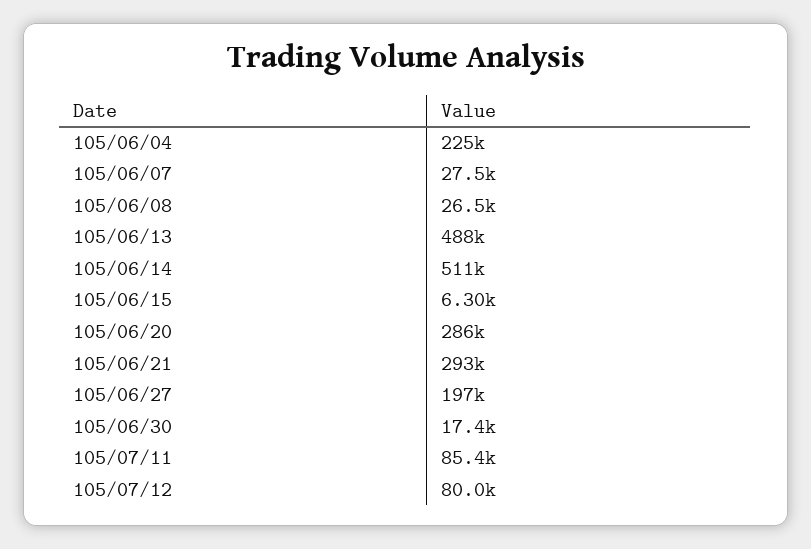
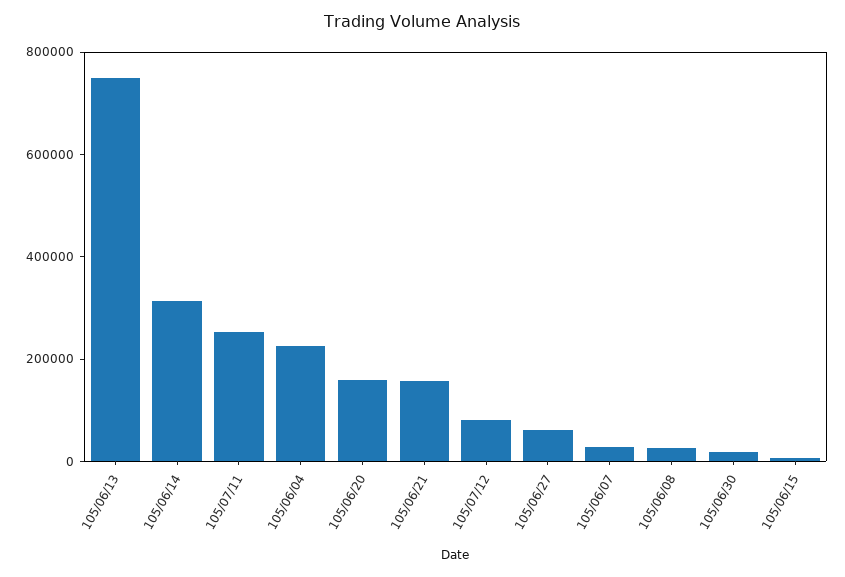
105/06/13: 488000 -> 750000
105/06/14: 511000 -> 300000
105/06/20: 286000 -> 150000
105/06/21: 293000 -> 150000
105/06/27: 197000 -> 50000
105/07/11: 85400 -> 250000

